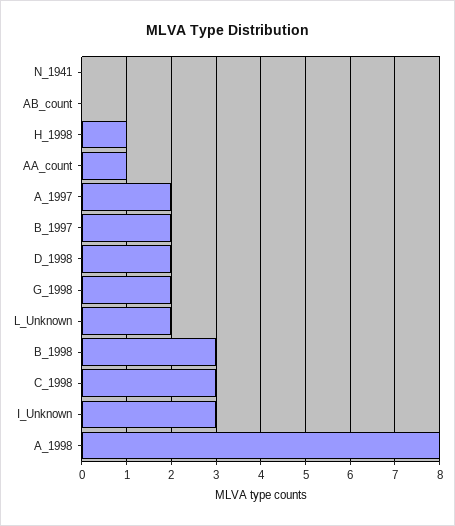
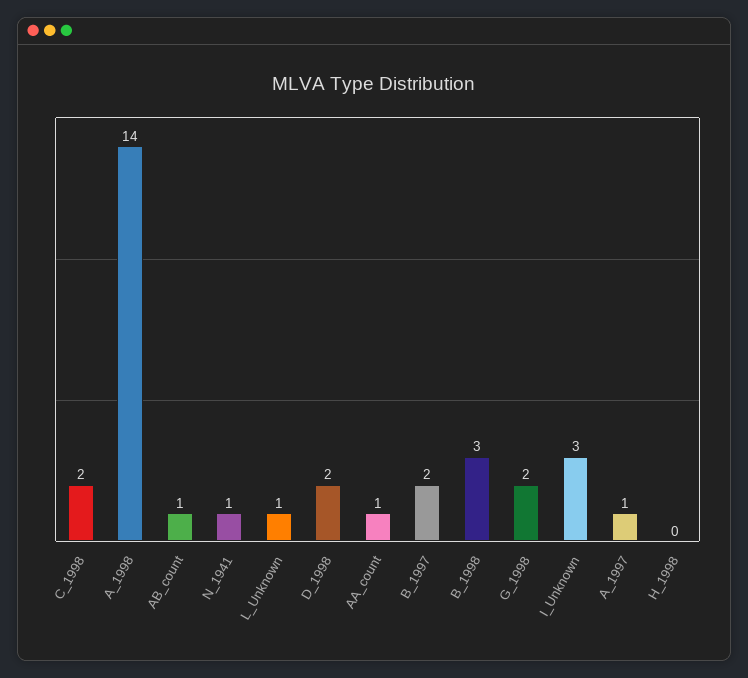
N_1941: 0 -> 1
AB_count: 0 -> 1
H_1998: 1 -> 0
A_1997: 2 -> 1
L_Unknown: 2 -> 1
C_1998: 3 -> 2
A_1998: 8 -> 14

